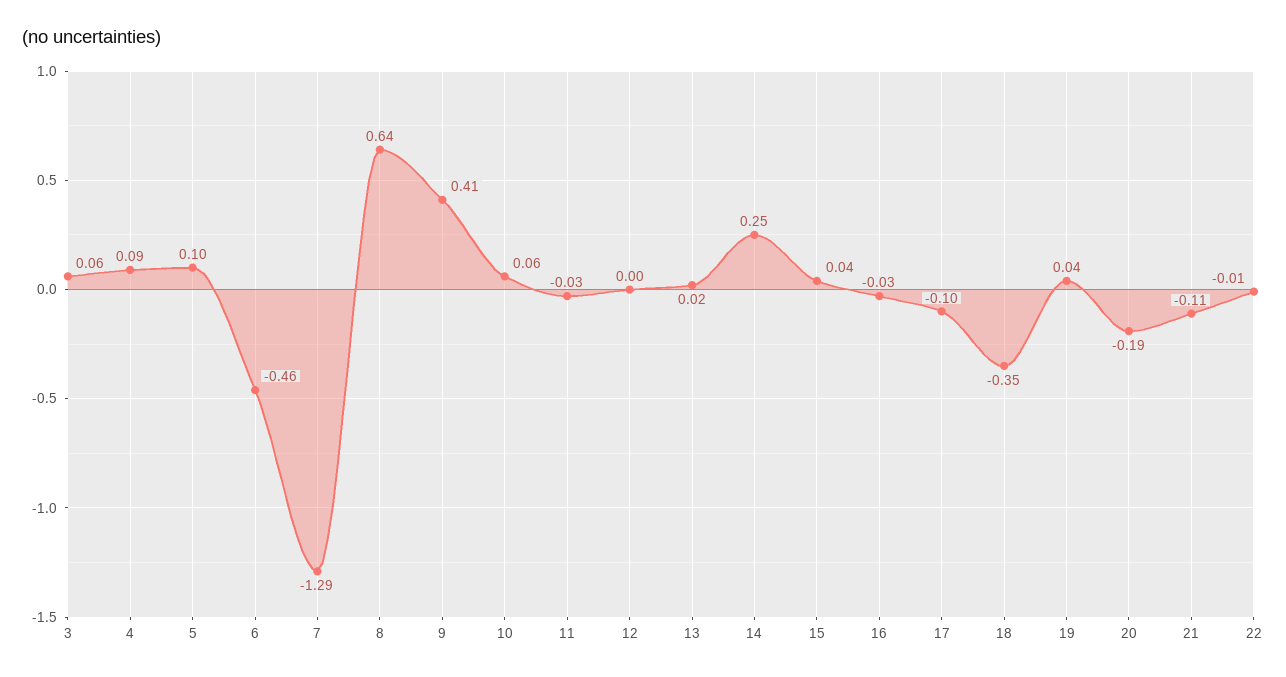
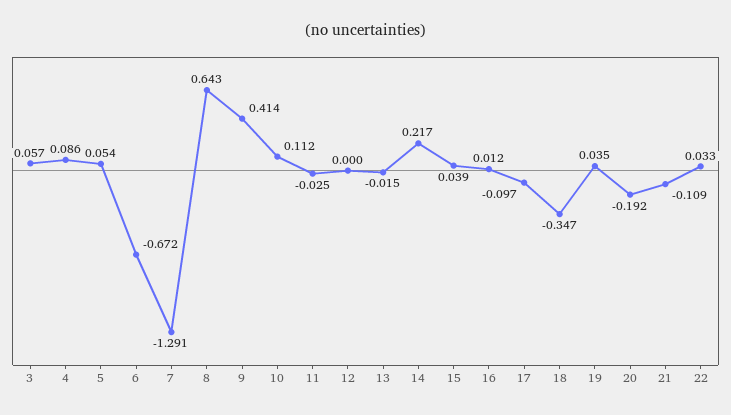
5: 0.1 -> 0.054
6: -0.46 -> -0.672
10: 0.06 -> 0.112
13: 0.02 -> -0.015
14: 0.25 -> 0.217
16: -0.03 -> 0.012
22: -0.01 -> 0.033

